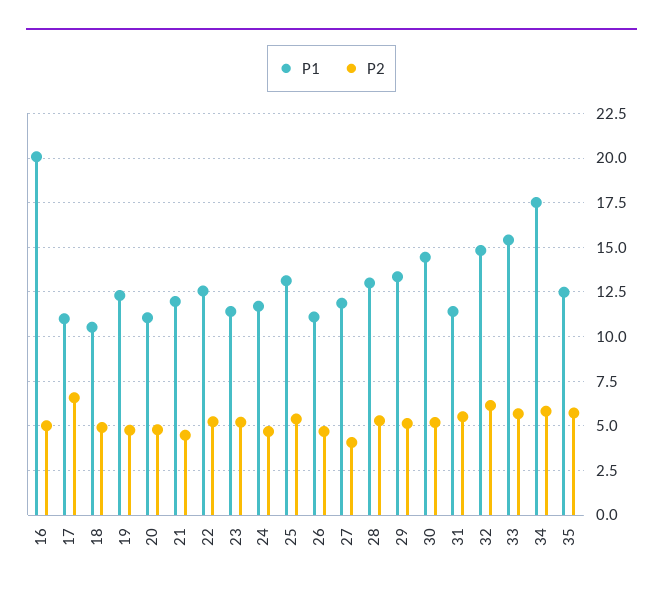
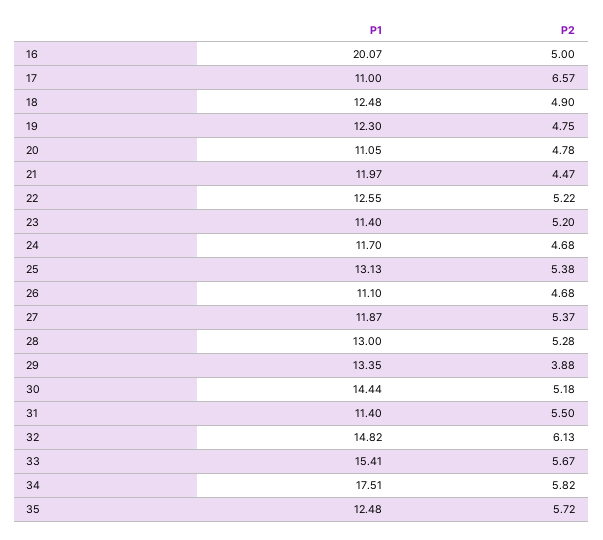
P1, 18: 10.5 -> 12.48
P2, 27: 4 -> 5.37
P2, 29: 5 -> 3.88

